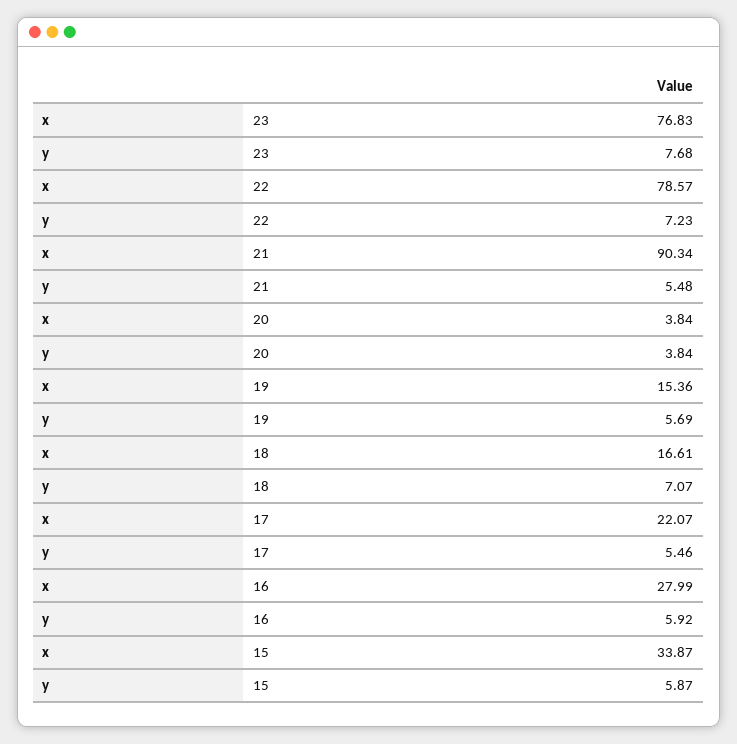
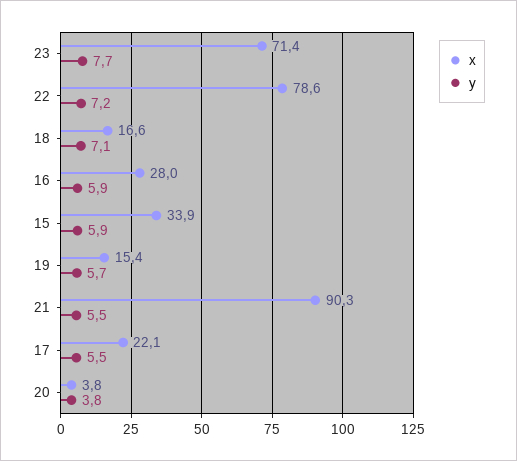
x, 23: 76.83 -> 71.4

